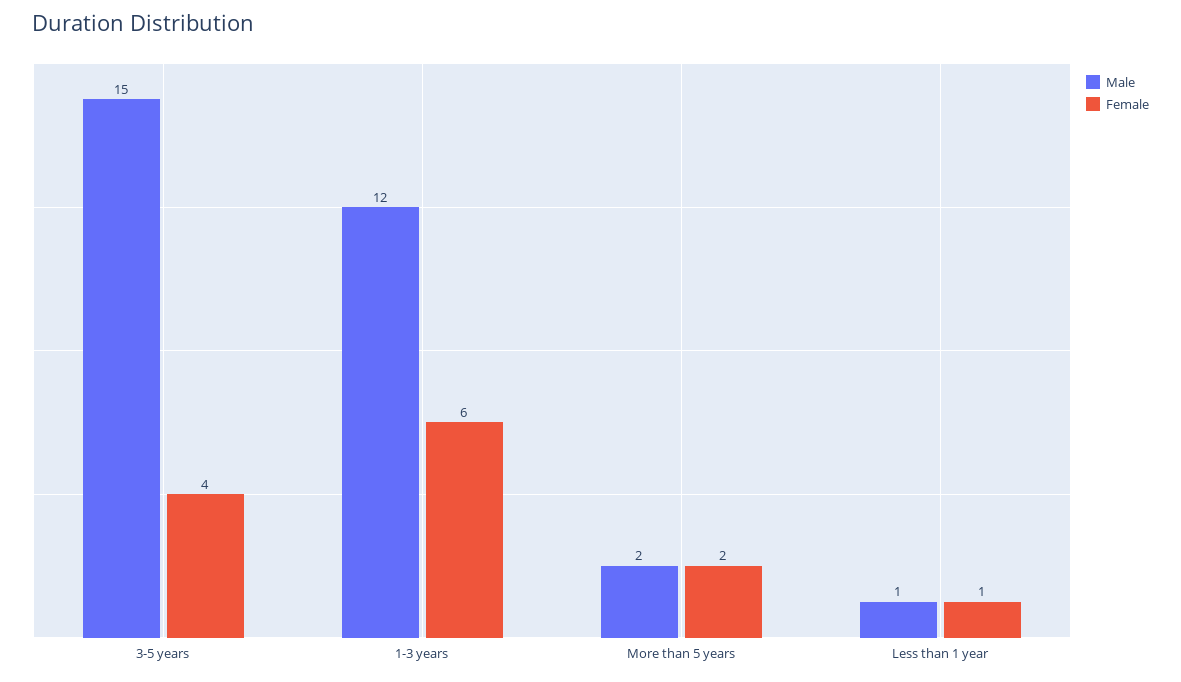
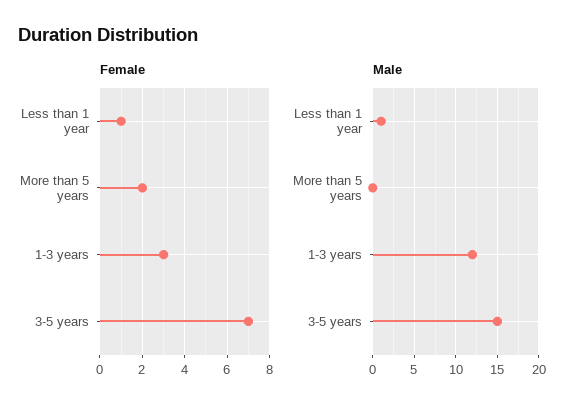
Female, 3-5 years: 4 -> 7
Female, 1-3 years: 6 -> 3
Male, More than 5 years: 2 -> 0

